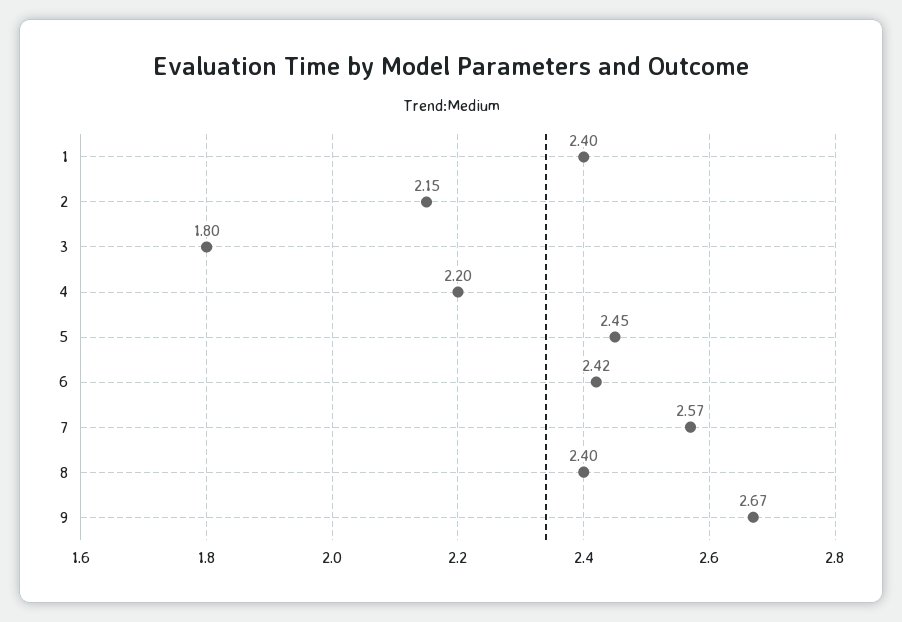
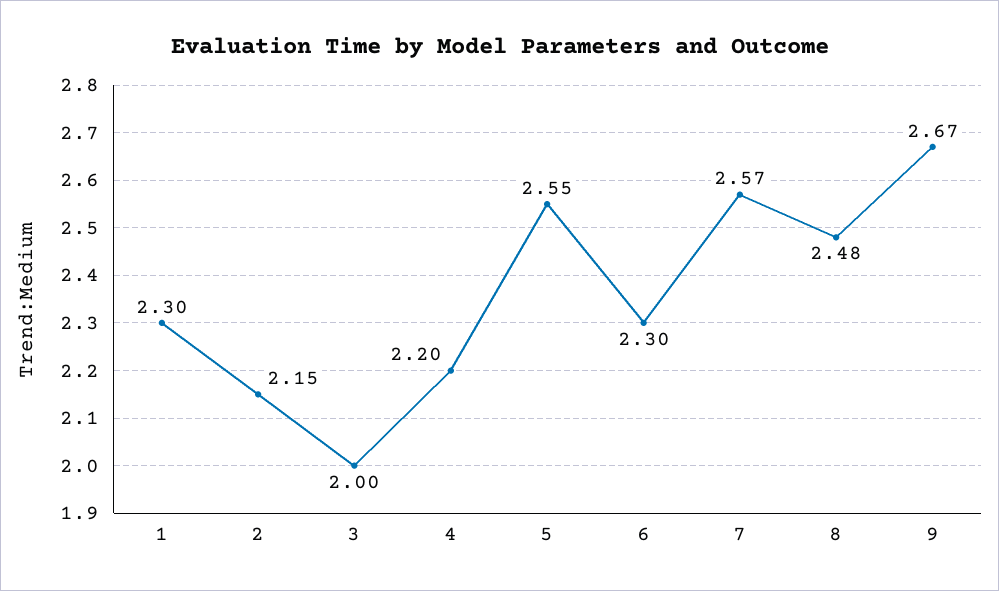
1: 2.4 -> 2.3
3: 1.8 -> 2
5: 2.45 -> 2.55
6: 2.42 -> 2.3
8: 2.4 -> 2.48

